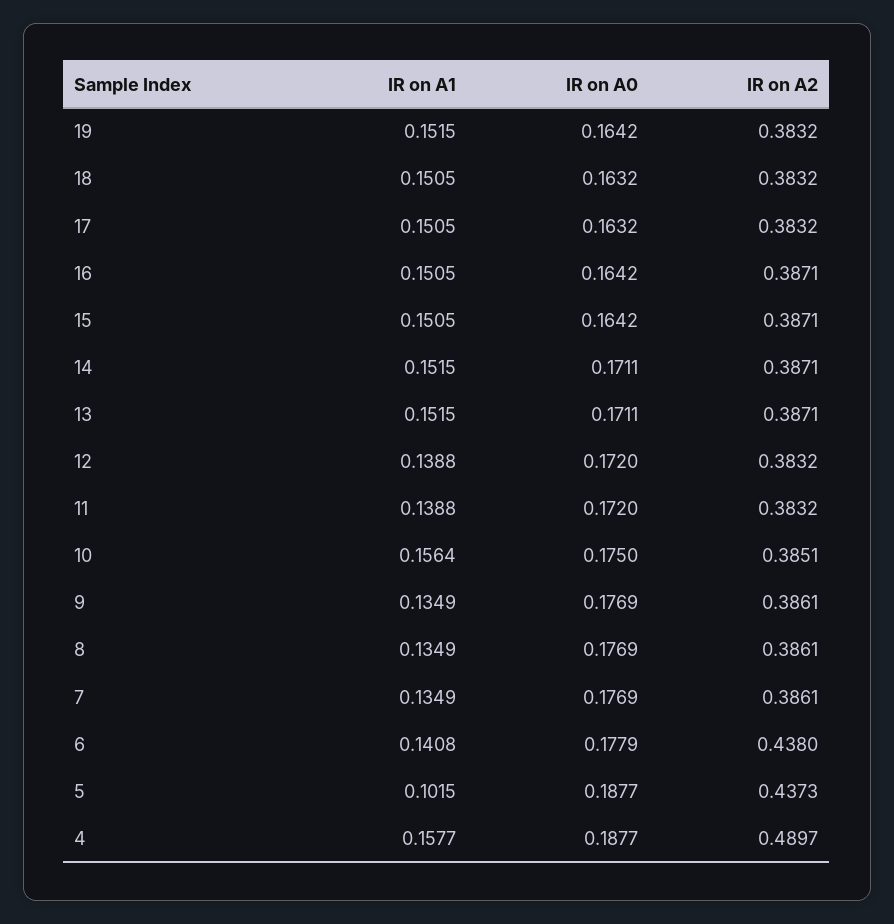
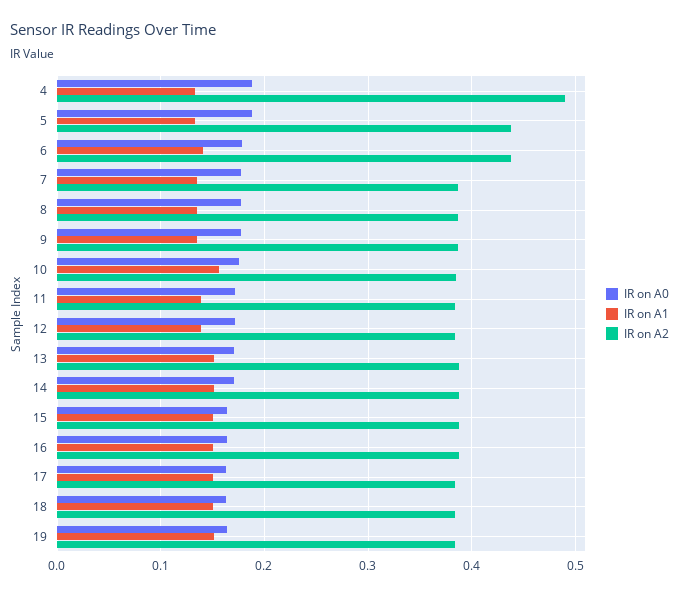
IR on A1, 5: 0.1015 -> 0.13
IR on A1, 4: 0.1577 -> 0.13

